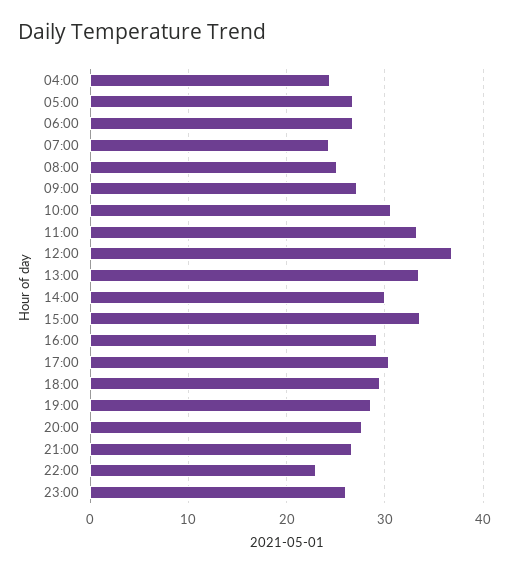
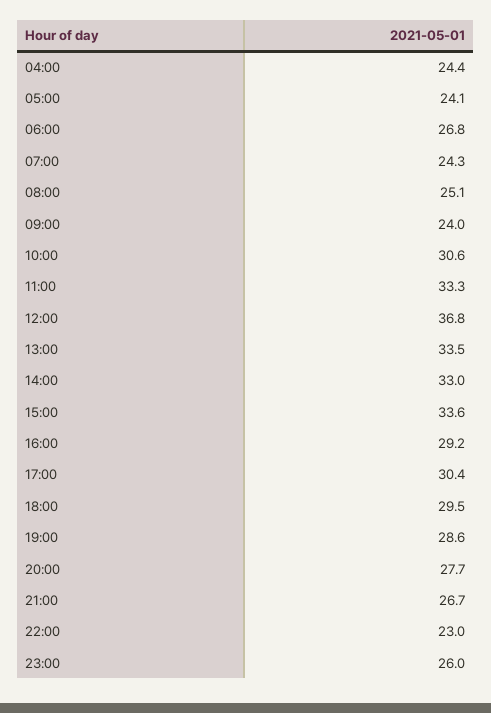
05:00: 27 -> 24.1
09:00: 27 -> 24
14:00: 30 -> 33

